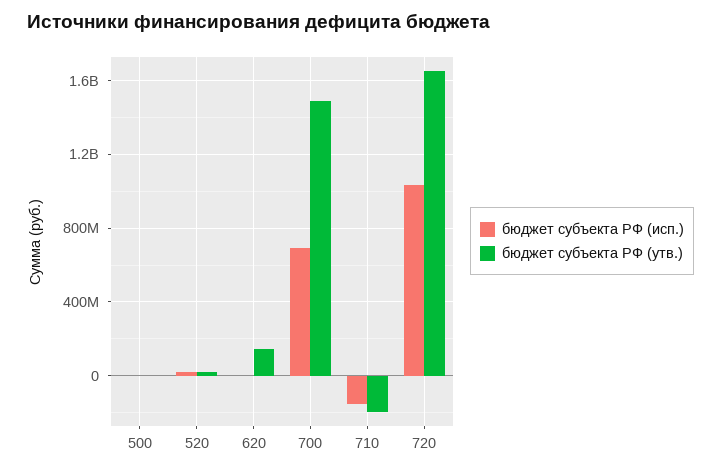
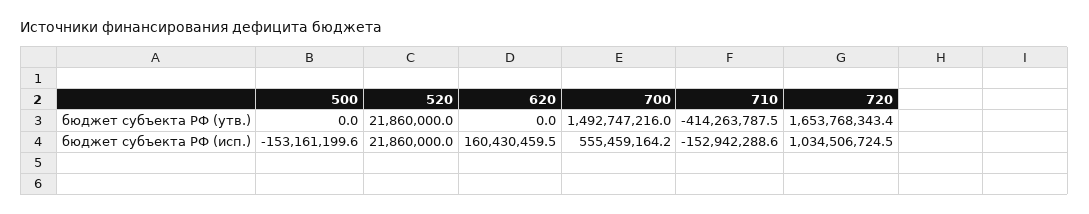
бюджет субъекта РФ (исп.), 500: 0 -> -153161199.6
бюджет субъекта РФ (исп.), 620: 0 -> 160430459.5
бюджет субъекта РФ (утв.), 620: 150000000 -> 0
бюджет субъекта РФ (исп.), 700: 700000000 -> 555459164.2
бюджет субъекта РФ (утв.), 710: -200000000 -> -414263787.5

